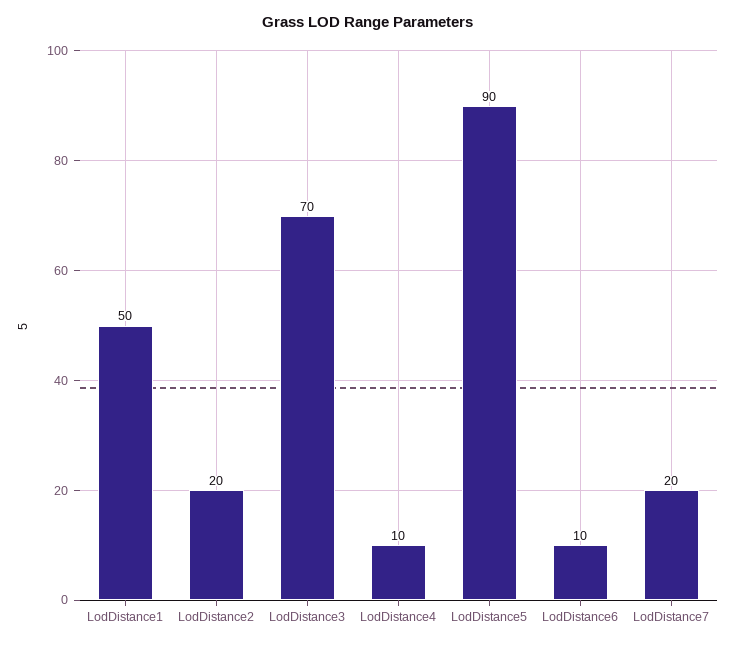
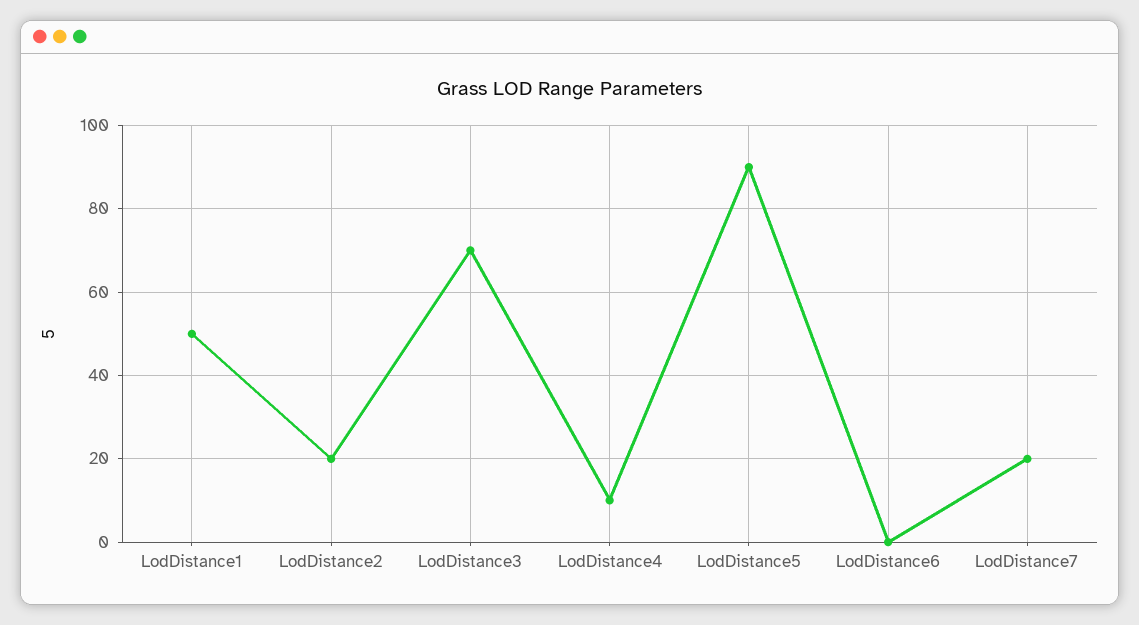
LodDistance6: 10 -> 0

